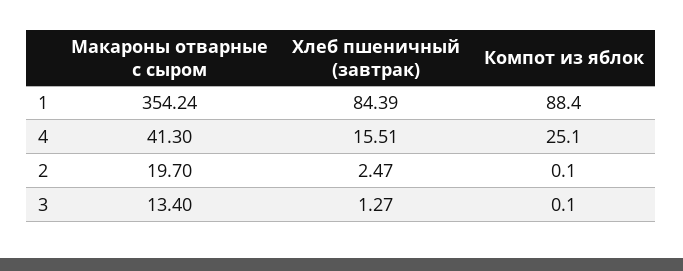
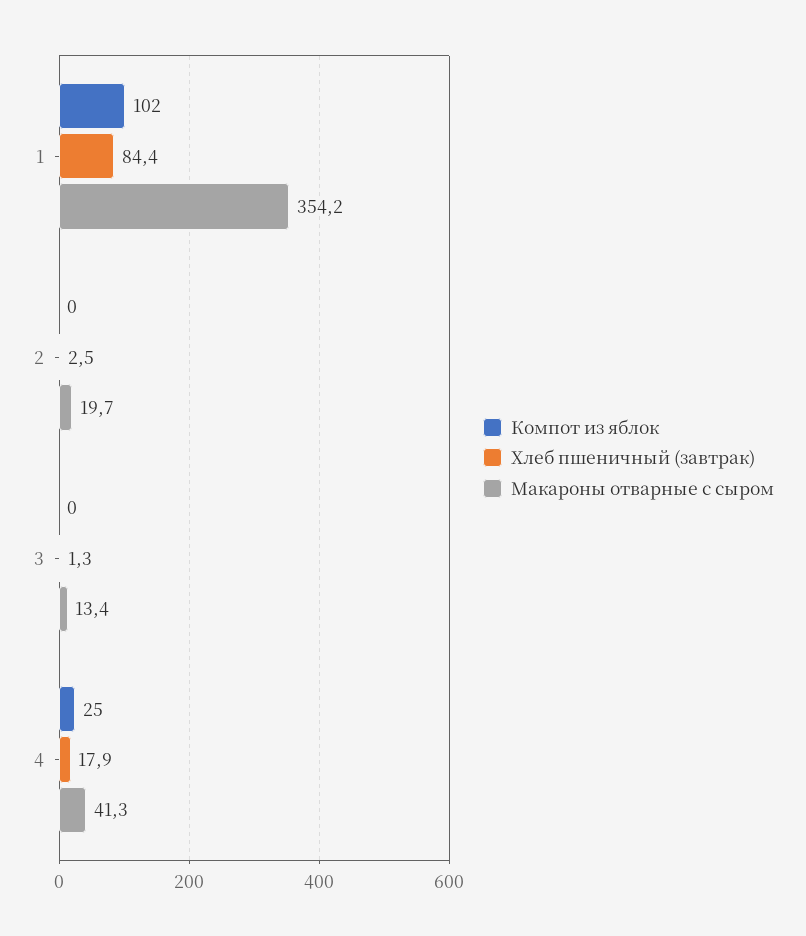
Компот из яблок, 1: 88.4 -> 102
Хлеб пшеничный (завтрак), 4: 15.51 -> 17.9

